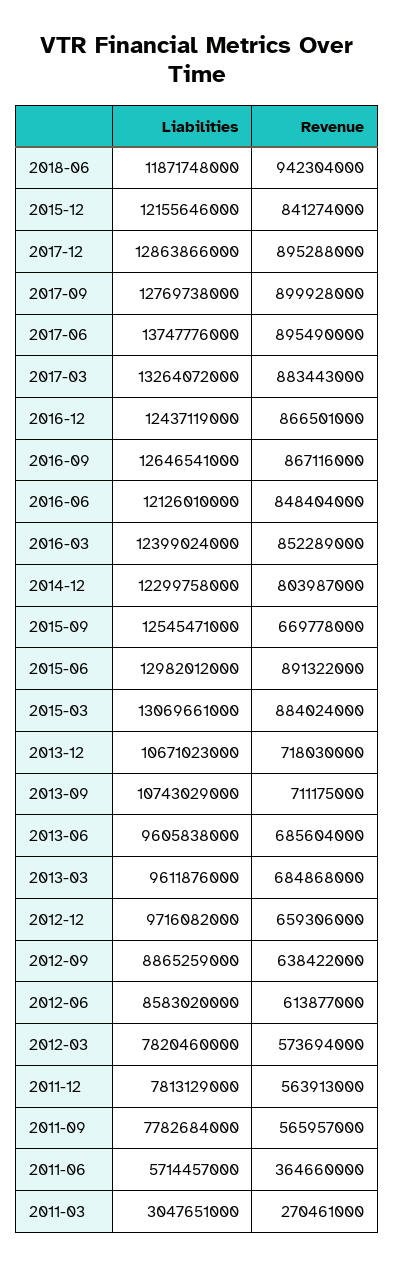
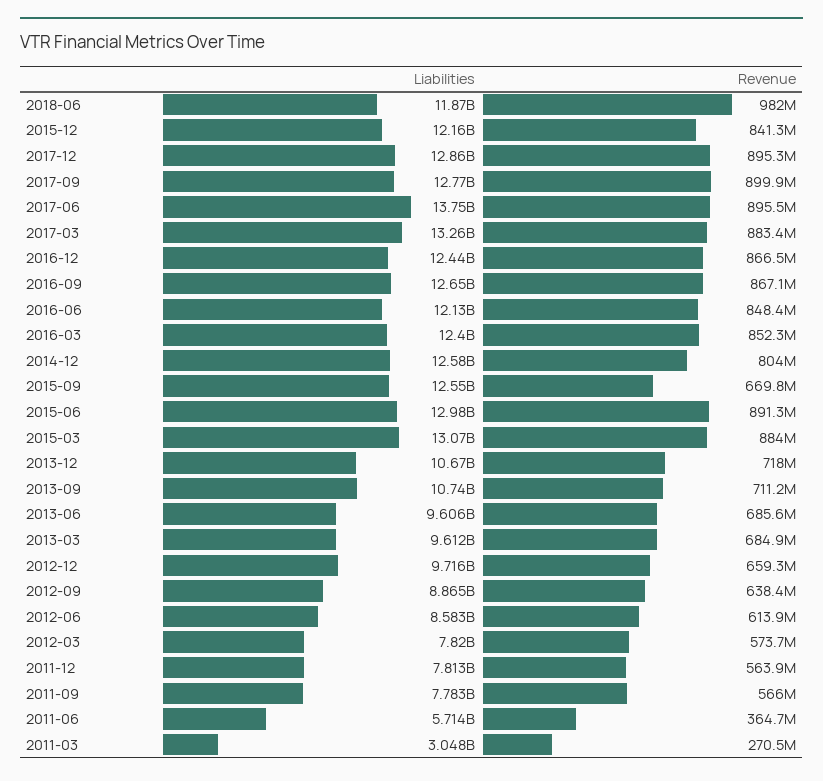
Revenue, 2018-06: 942304000 -> 982000000
Liabilities, 2014-12: 12299758000 -> 12580000000

